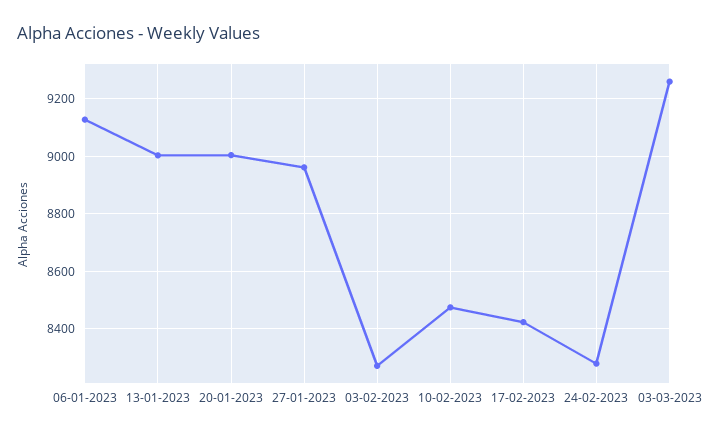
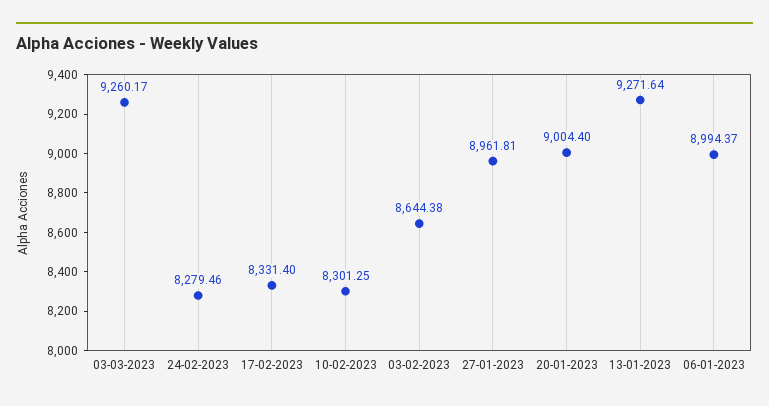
06-01-2023: 9125 -> 8994.37
13-01-2023: 9000 -> 9271.64
03-02-2023: 8275 -> 8644.38
10-02-2023: 8475 -> 8301.25
17-02-2023: 8425 -> 8331.4

